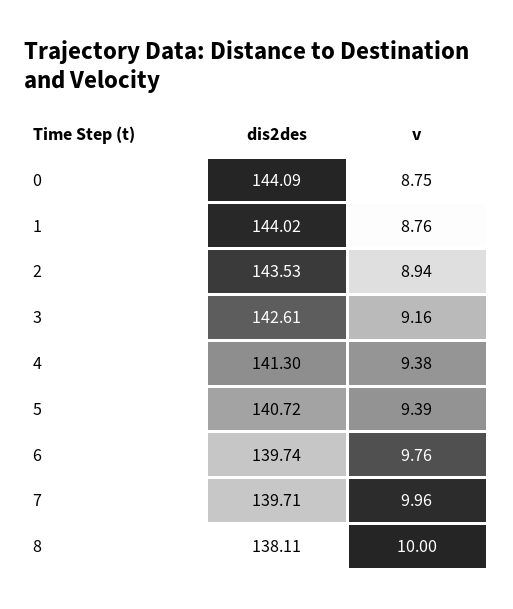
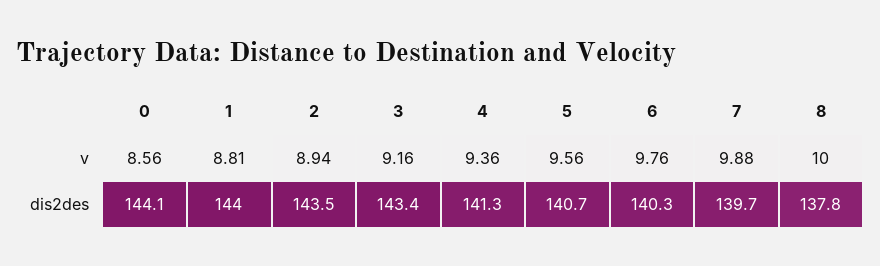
v, 0: 8.75 -> 8.56
v, 1: 8.76 -> 8.81
dis2des, 3: 142.61 -> 143.4
v, 4: 9.38 -> 9.36
v, 5: 9.39 -> 9.56
dis2des, 6: 139.74 -> 140.3
v, 7: 9.96 -> 9.88
dis2des, 8: 138.11 -> 137.8

